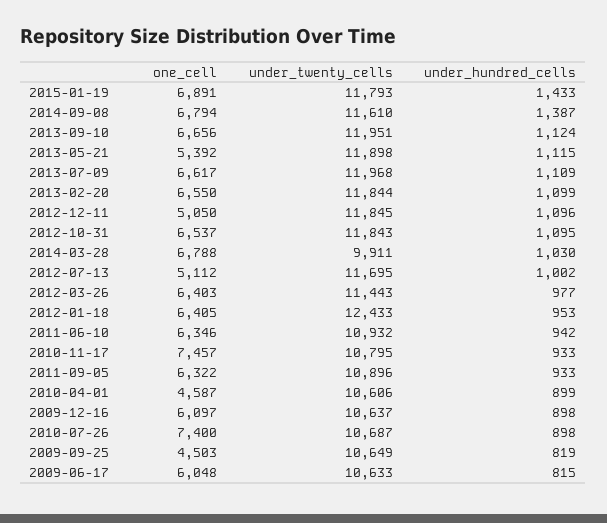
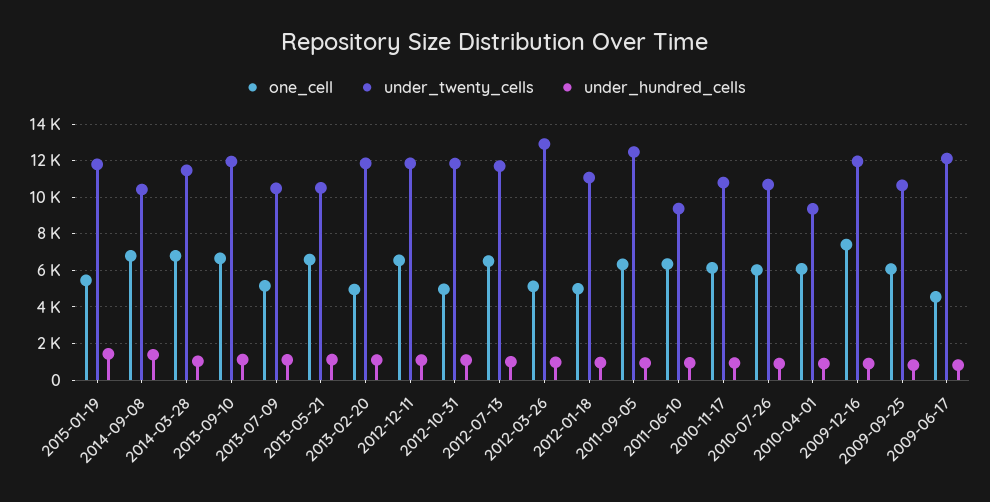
one_cell, 2015-01-19: 6891 -> 5500
under_twenty_cells, 2014-09-08: 11610 -> 10500
one_cell, 2013-05-21: 5392 -> 6500
under_twenty_cells, 2013-05-21: 11898 -> 10500
one_cell, 2013-07-09: 6617 -> 5000
under_twenty_cells, 2013-07-09: 11968 -> 10500
one_cell, 2013-02-20: 6550 -> 5000
one_cell, 2012-12-11: 5050 -> 6500
one_cell, 2012-10-31: 6537 -> 5000
under_twenty_cells, 2014-03-28: 9911 -> 11500
one_cell, 2012-07-13: 5112 -> 6500
one_cell, 2012-03-26: 6403 -> 5000
under_twenty_cells, 2012-03-26: 11443 -> 13000
one_cell, 2012-01-18: 6405 -> 5000
under_twenty_cells, 2012-01-18: 12433 -> 11000
under_twenty_cells, 2011-06-10: 10932 -> 9500
one_cell, 2010-11-17: 7457 -> 6000
under_twenty_cells, 2011-09-05: 10896 -> 12500
one_cell, 2010-04-01: 4587 -> 6000
under_twenty_cells, 2010-04-01: 10606 -> 9500
one_cell, 2009-12-16: 6097 -> 7500
under_twenty_cells, 2009-12-16: 10637 -> 12000
one_cell, 2010-07-26: 7400 -> 6000
one_cell, 2009-09-25: 4503 -> 6000
one_cell, 2009-06-17: 6048 -> 4500
under_twenty_cells, 2009-06-17: 10633 -> 12000

